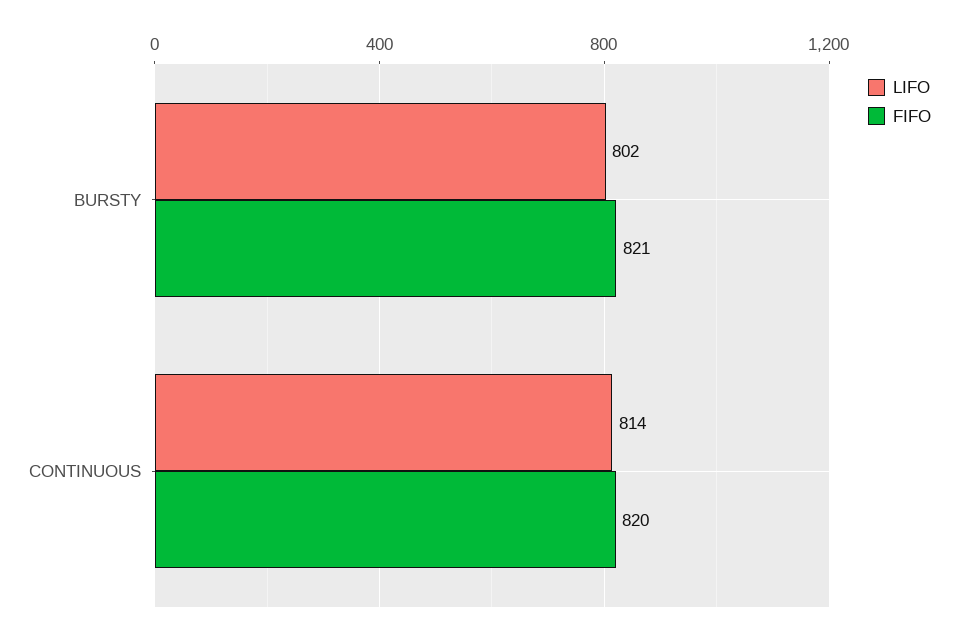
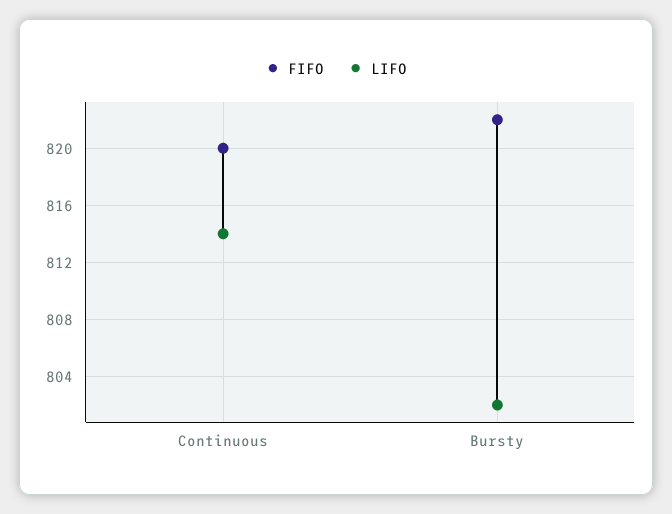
FIFO, BURSTY: 821 -> 822

